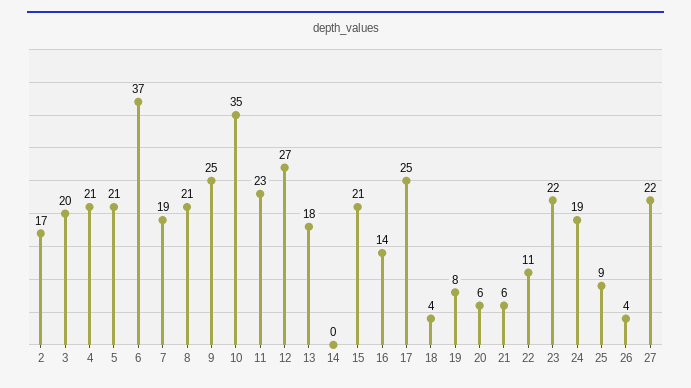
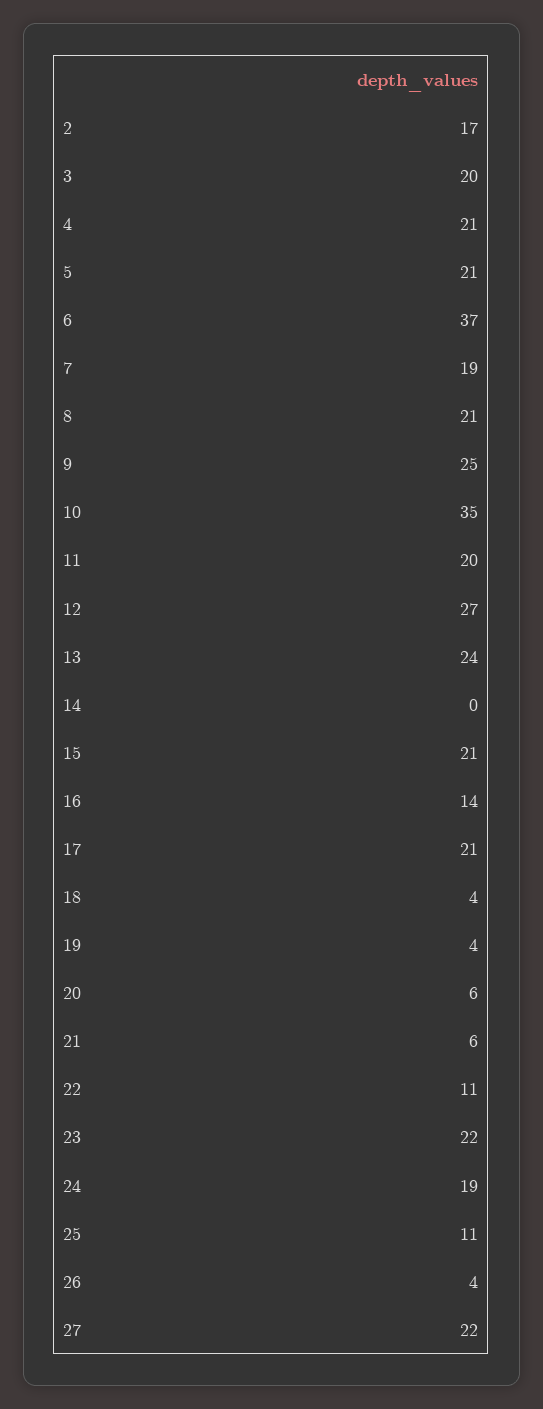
11: 23 -> 20
13: 18 -> 24
17: 25 -> 21
19: 8 -> 4
25: 9 -> 11

